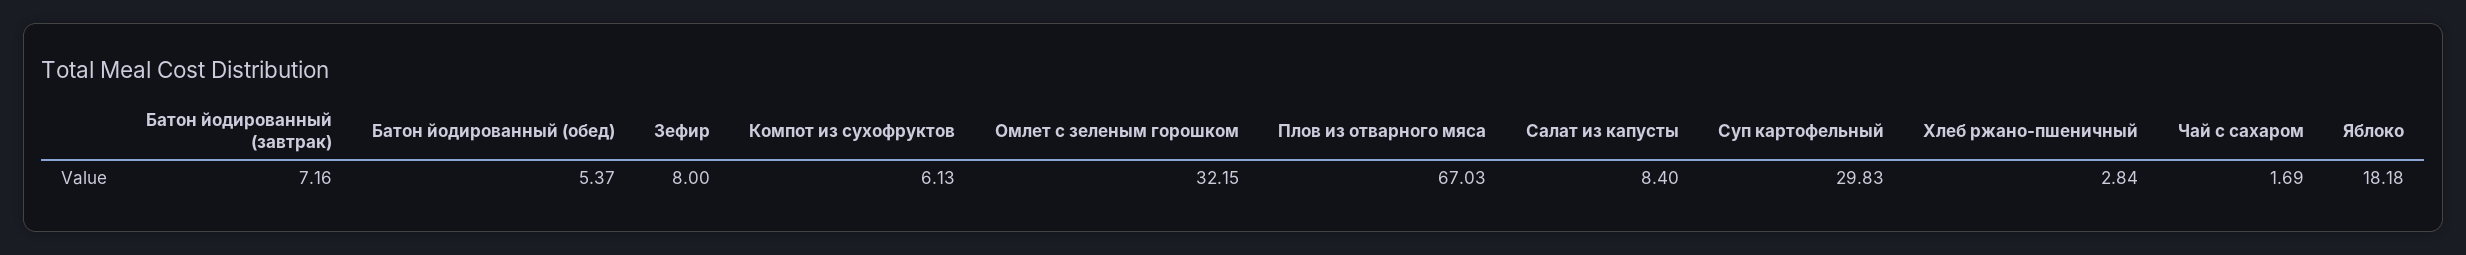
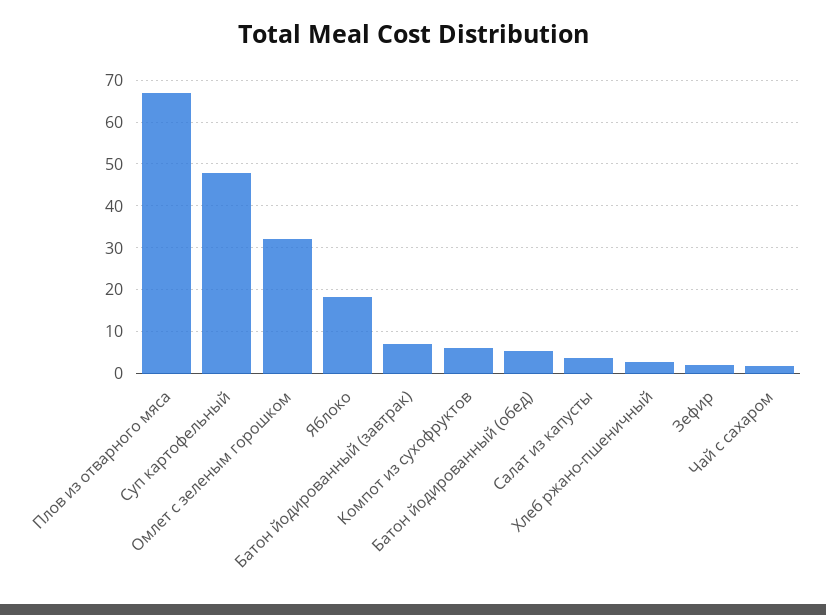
Зефир: 8 -> 2
Салат из капусты: 8.4 -> 4
Суп картофельный: 29.83 -> 48

